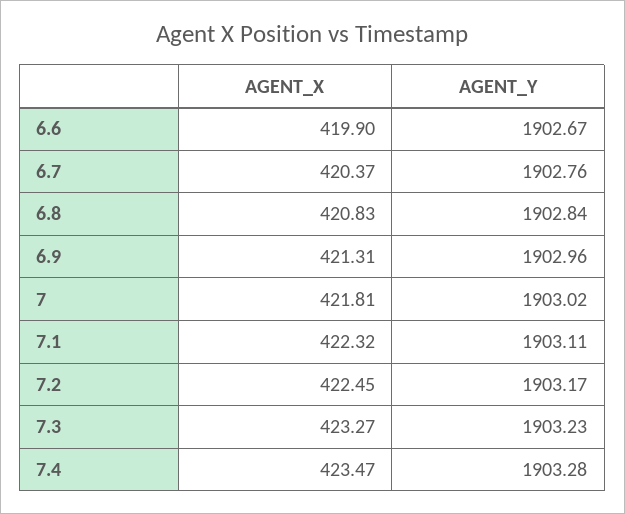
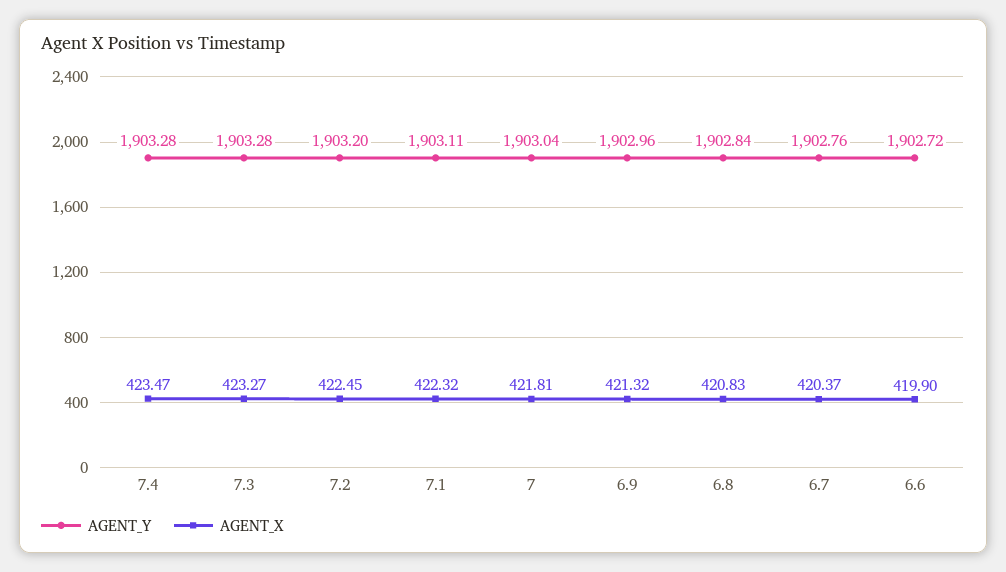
AGENT_Y, 6.6: 1902.67 -> 1902.72
AGENT_X, 6.9: 421.31 -> 421.32
AGENT_Y, 7: 1903.02 -> 1903.04
AGENT_Y, 7.2: 1903.17 -> 1903.2
AGENT_Y, 7.3: 1903.23 -> 1903.28

